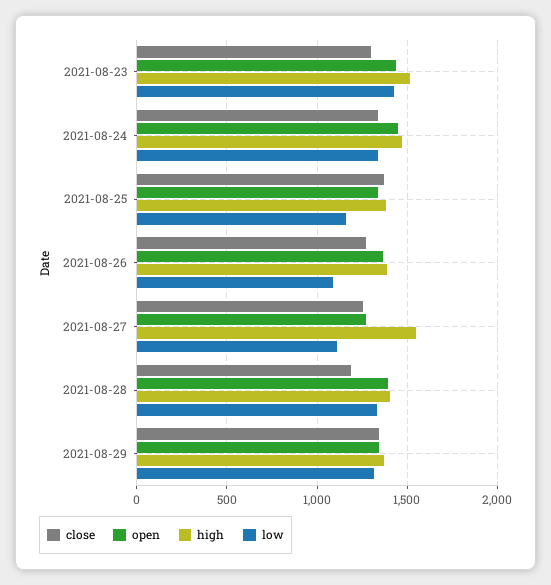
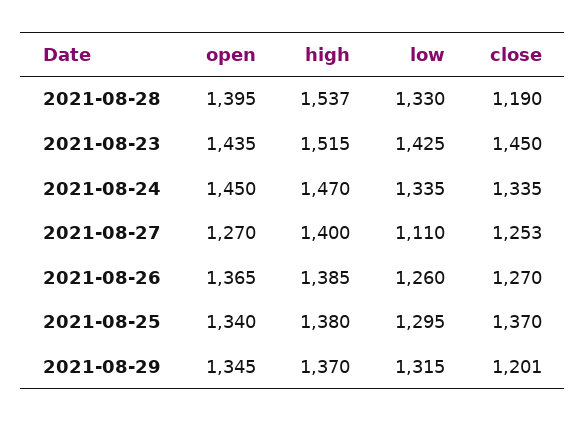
close, 2021-08-23: 1300 -> 1450
low, 2021-08-25: 1150 -> 1295
low, 2021-08-26: 1100 -> 1260
high, 2021-08-27: 1550 -> 1400
high, 2021-08-28: 1400 -> 1537
close, 2021-08-29: 1350 -> 1201

